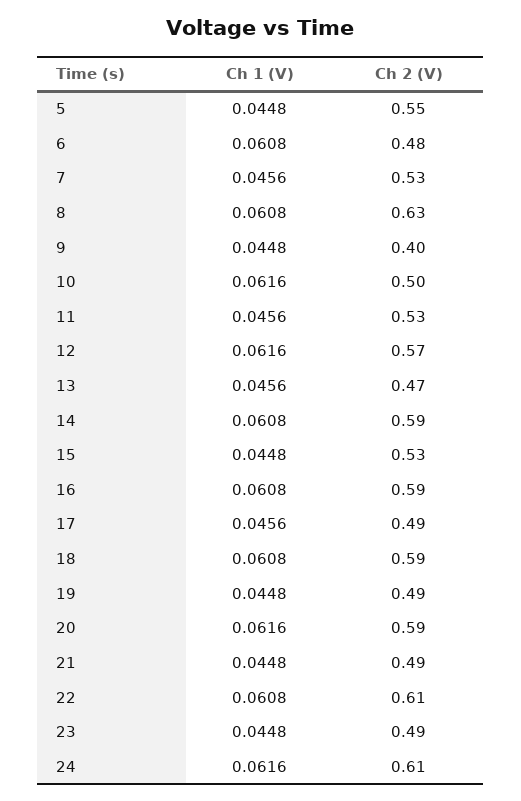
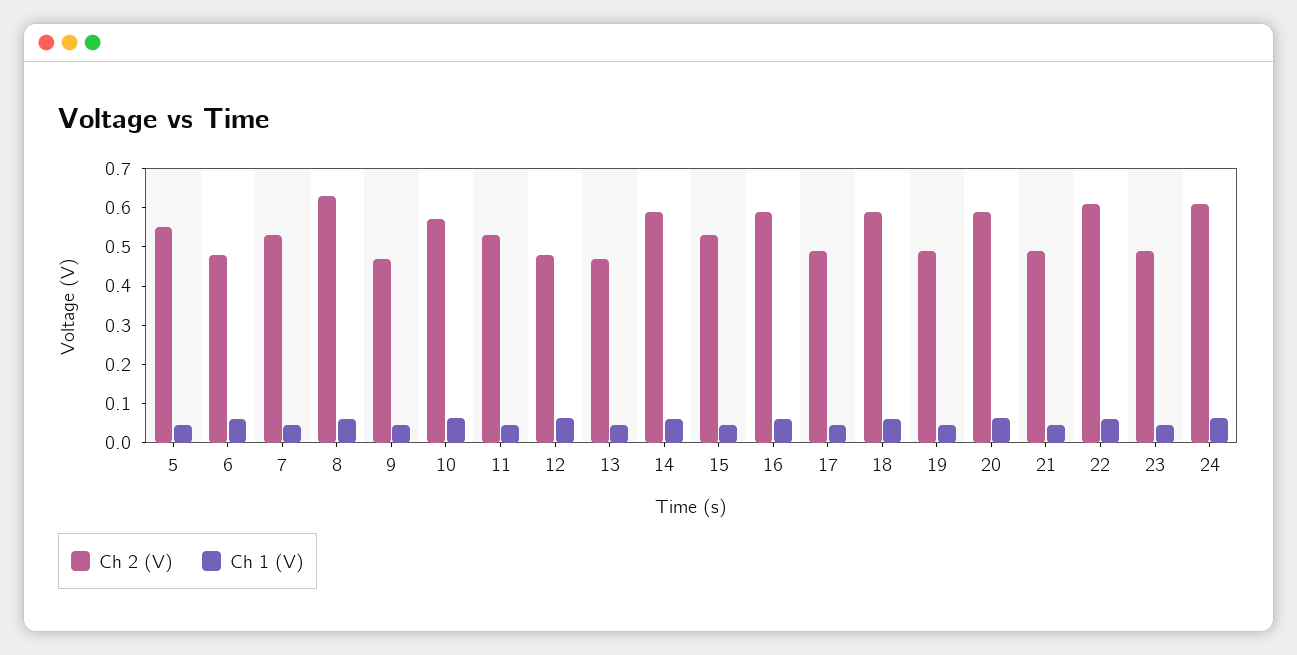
Ch 2 (V), 9: 0.4 -> 0.475
Ch 2 (V), 10: 0.5 -> 0.575
Ch 2 (V), 12: 0.57 -> 0.475

